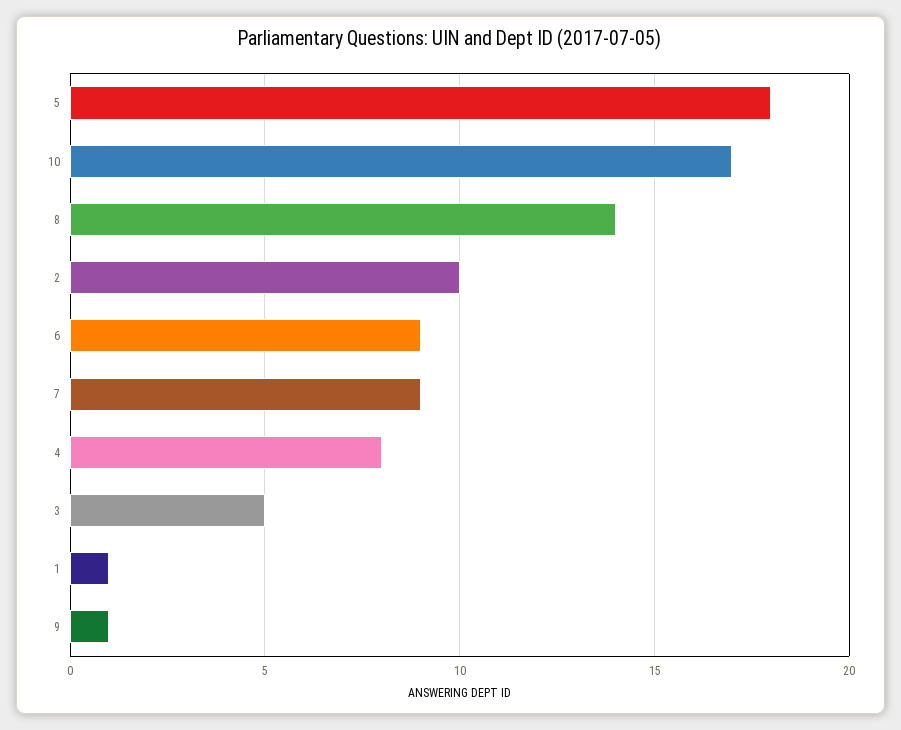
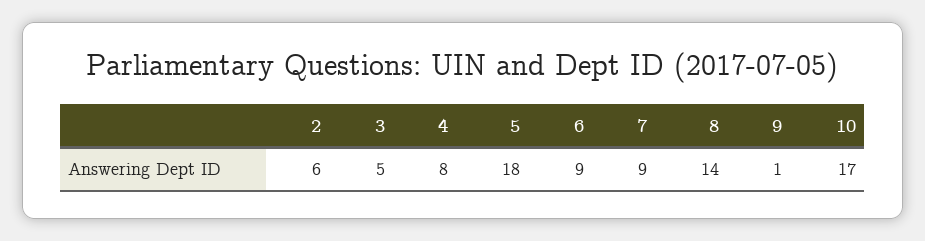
2: 10 -> 6
1: 1 -> none

